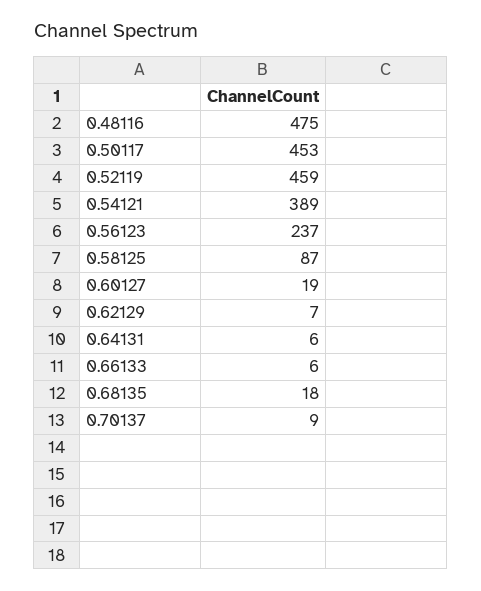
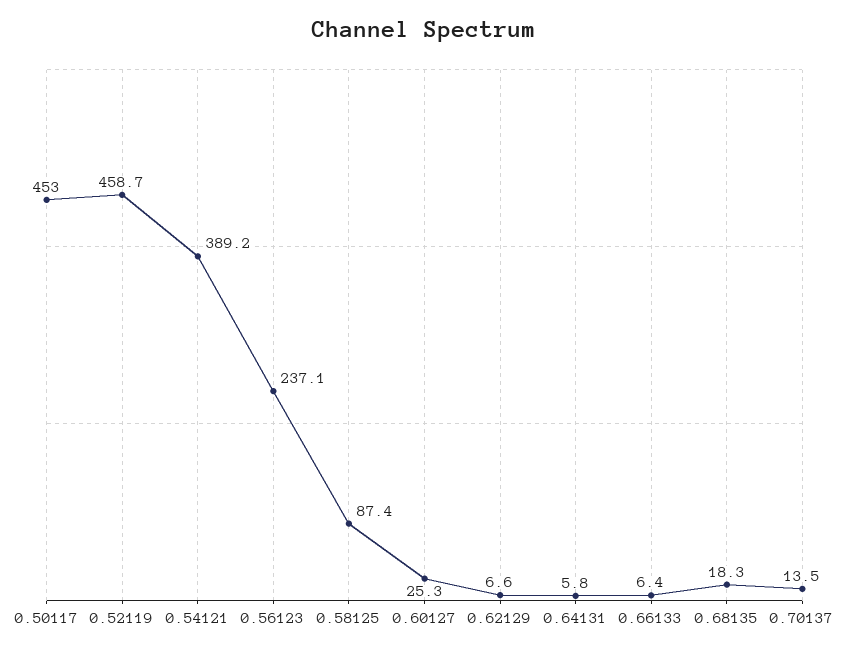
0.48116: 475 -> none
0.60127: 19 -> 25.3
0.70137: 9 -> 13.5

